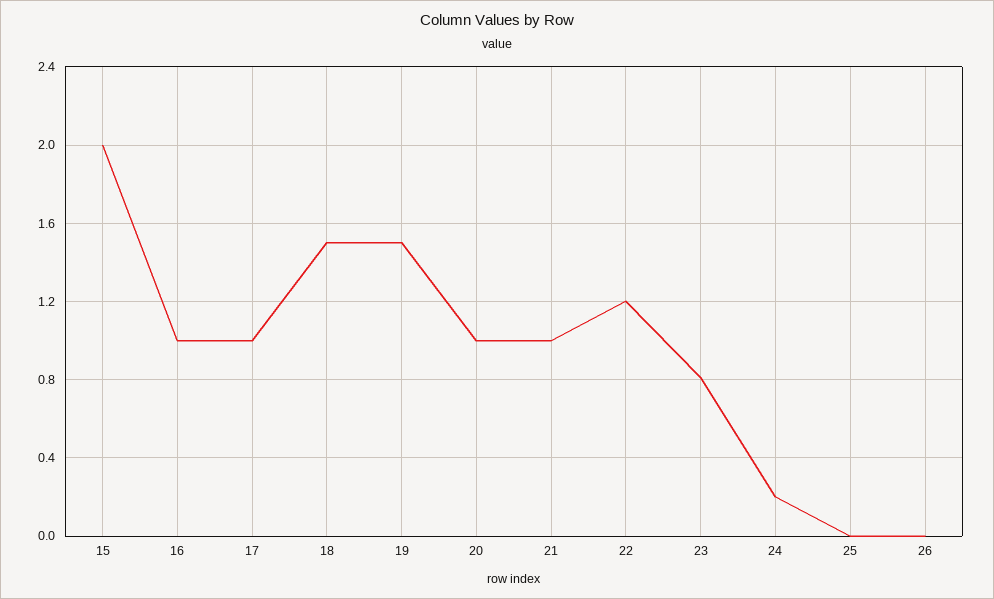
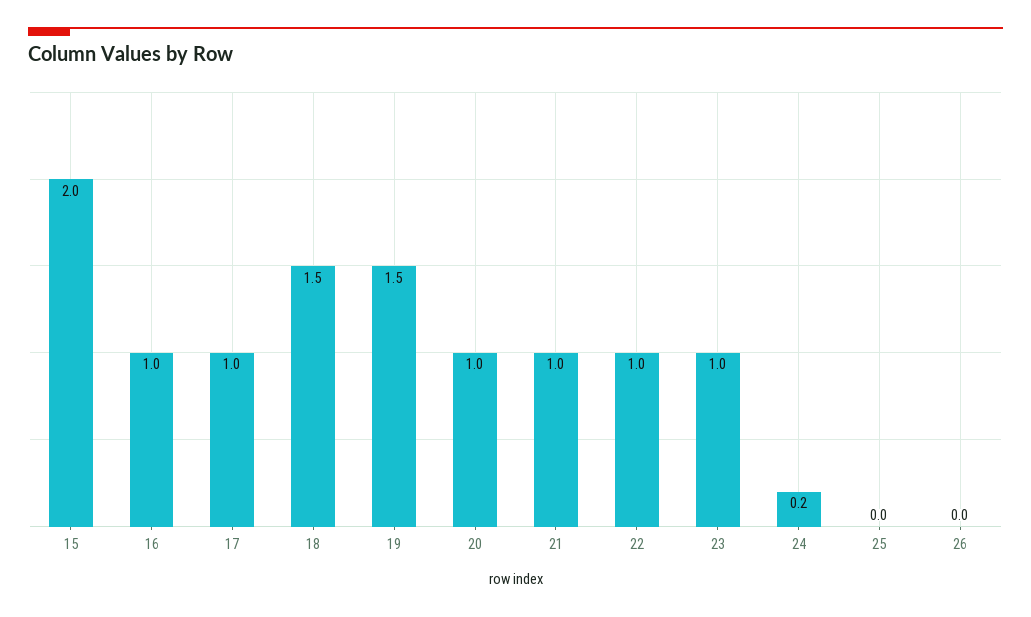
22: 1.2 -> 1
23: 0.8 -> 1

